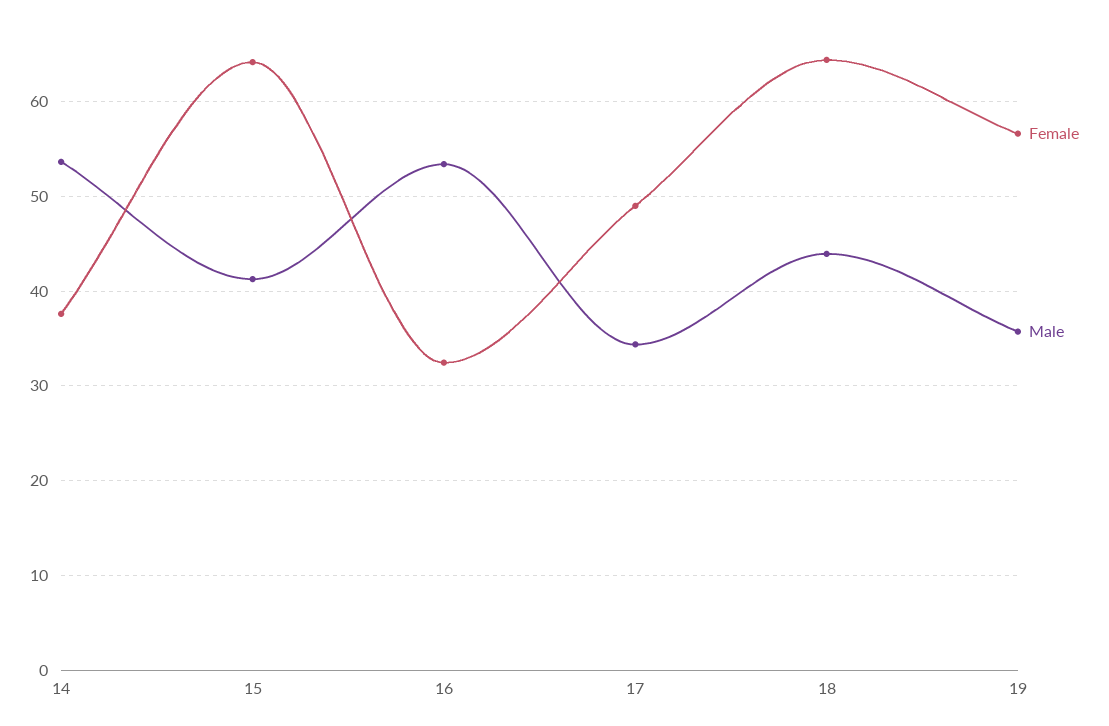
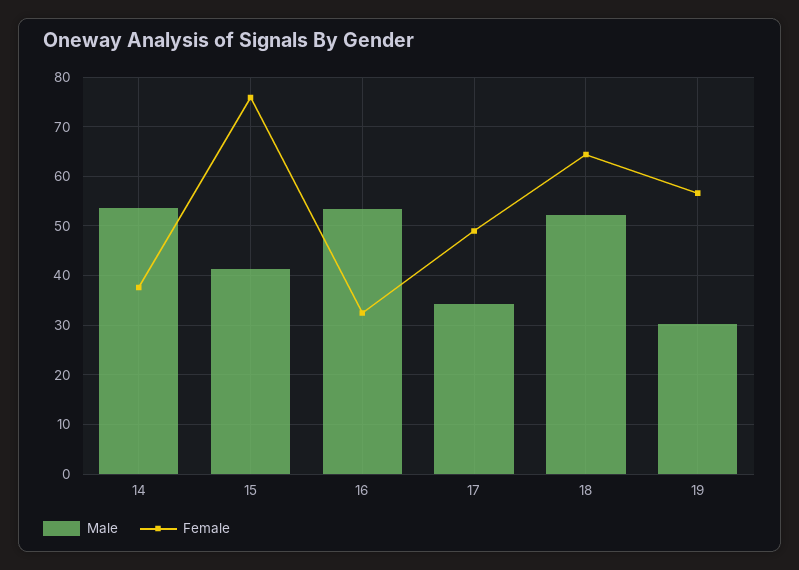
Female, 15: 64 -> 76
Male, 18: 44 -> 52
Male, 19: 36 -> 30

